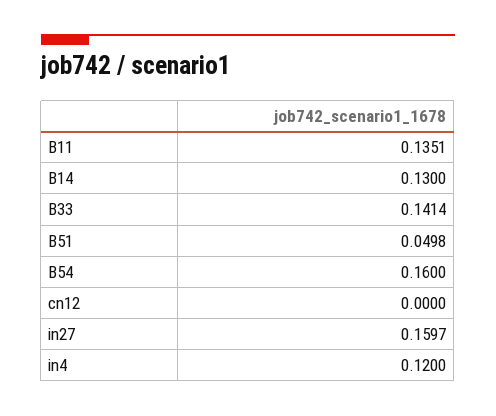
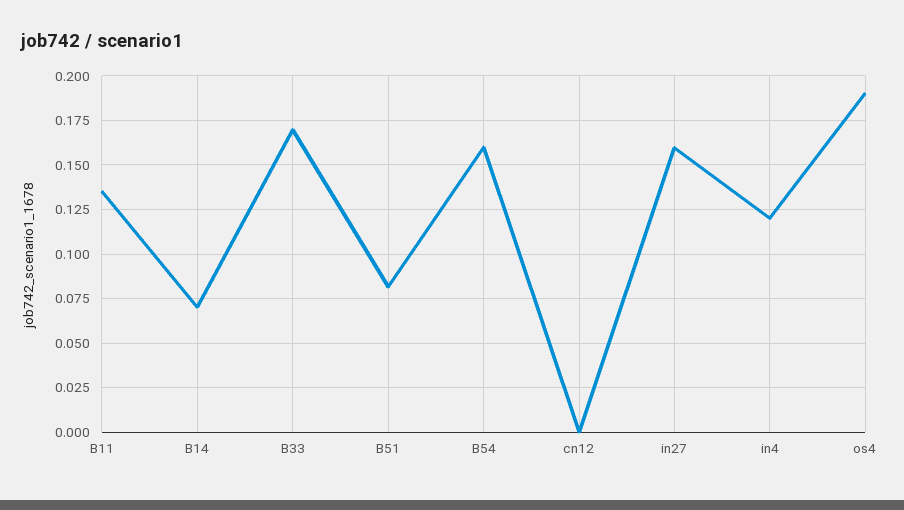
B14: 0.13 -> 0.07
B33: 0.1414 -> 0.17
B51: 0.0498 -> 0.08
os4: none -> 0.19

